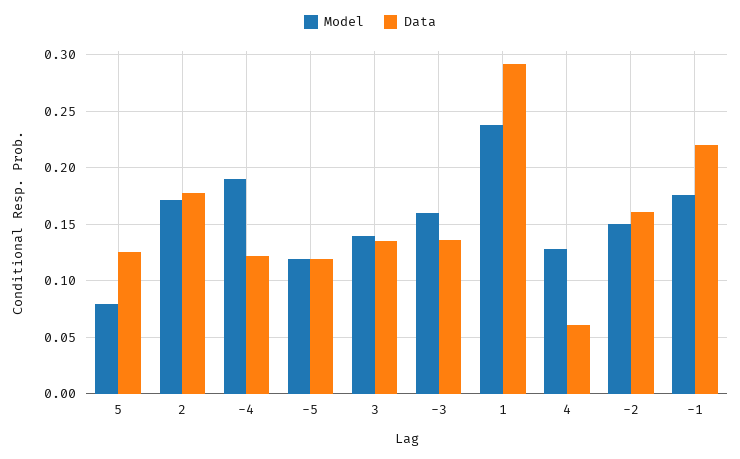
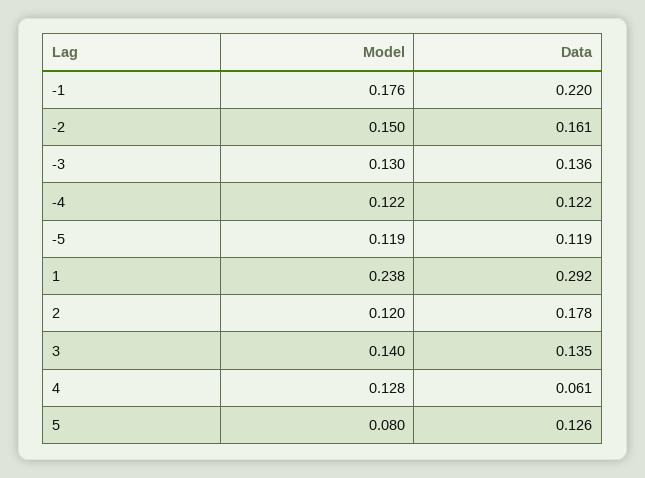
Model, 2: 0.17 -> 0.12
Model, -4: 0.19 -> 0.122
Model, -3: 0.16 -> 0.13

